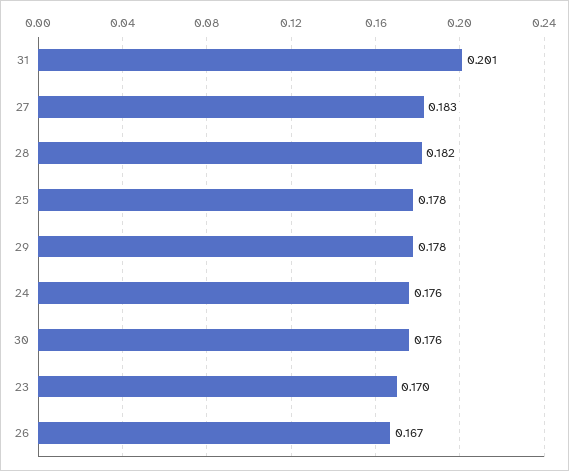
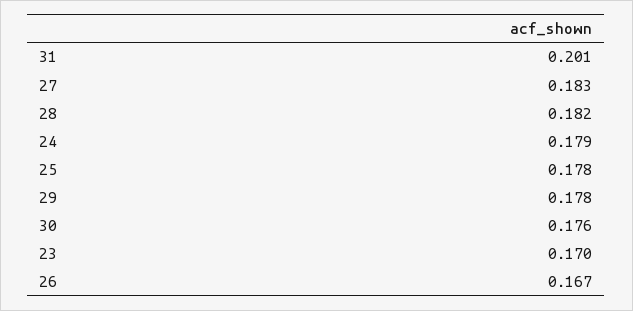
24: 0.176 -> 0.179

